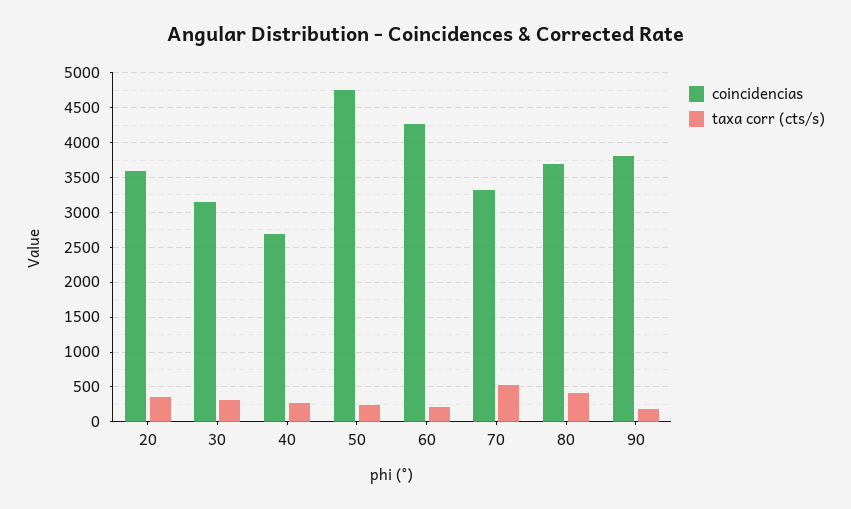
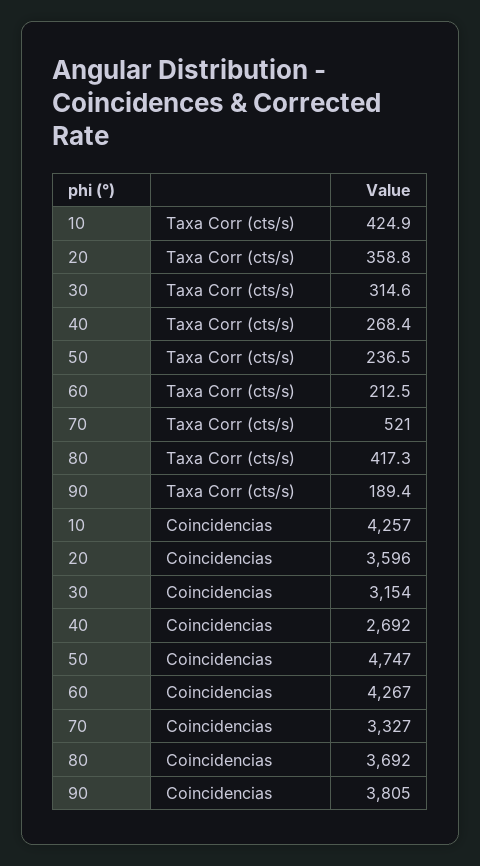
taxa corr (cts/s), 10: none -> 424.9
coincidencias, 10: none -> 4257

